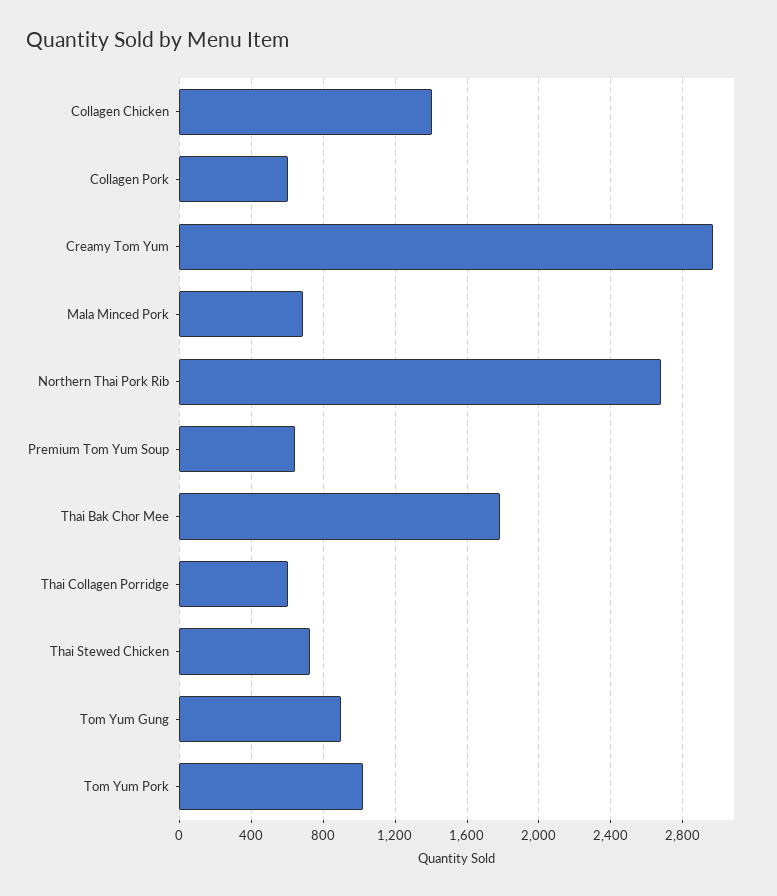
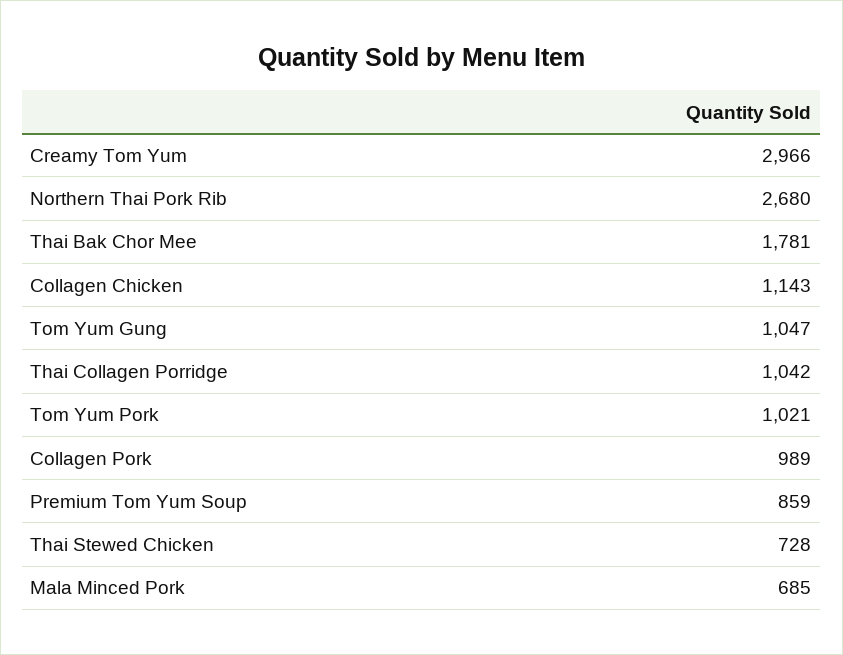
Collagen Chicken: 1400 -> 1143
Collagen Pork: 600 -> 989
Premium Tom Yum Soup: 650 -> 859
Thai Collagen Porridge: 600 -> 1042
Tom Yum Gung: 900 -> 1047

